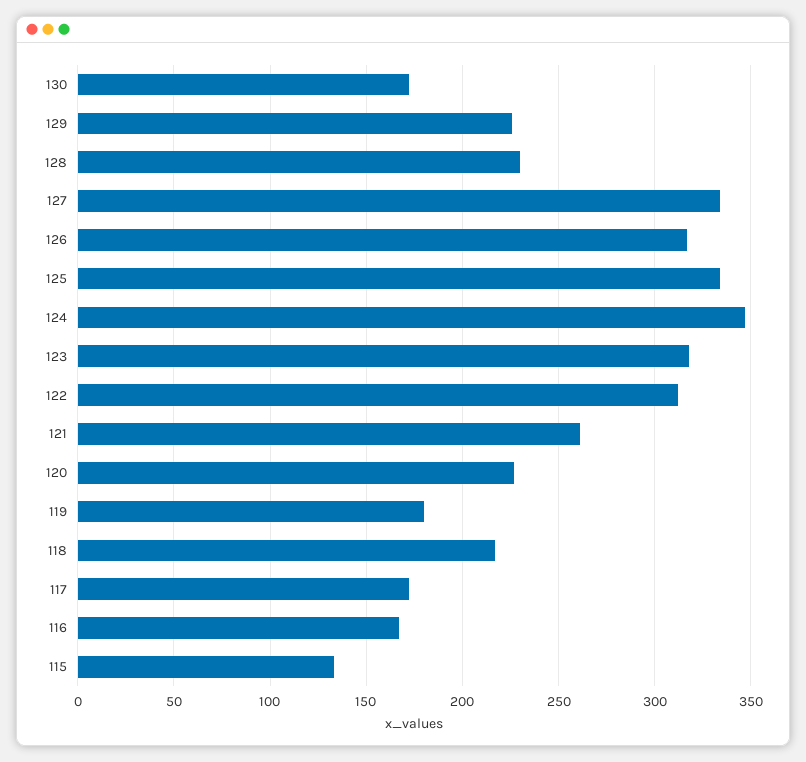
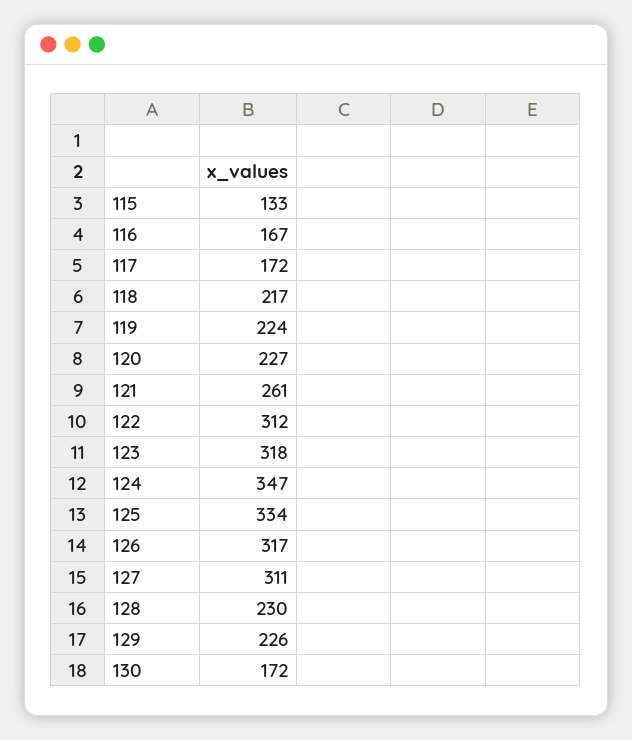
127: 335 -> 311
119: 180 -> 224

